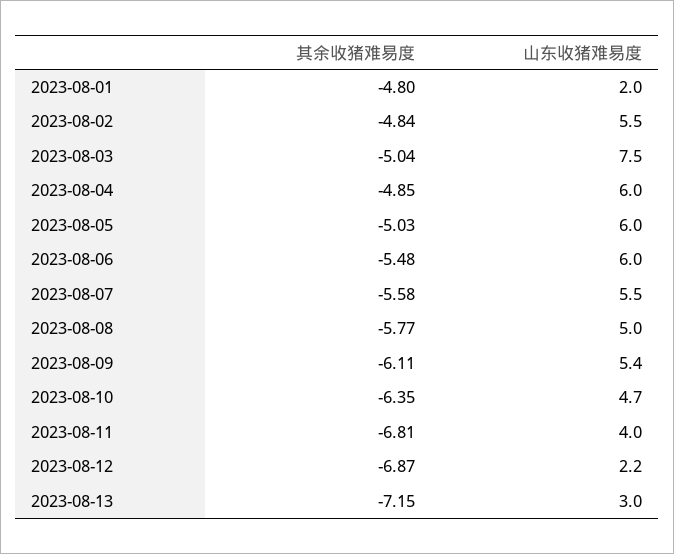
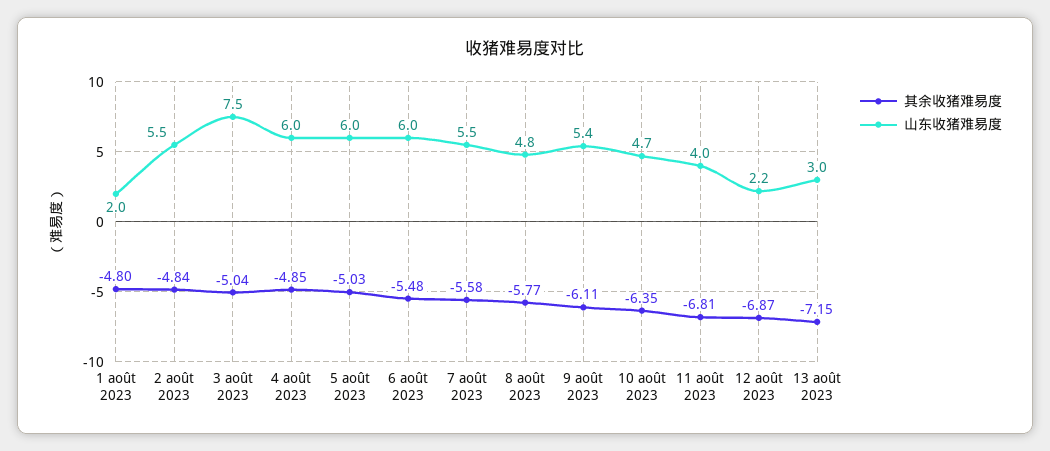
山东收猪难易度, 2023-08-08: 5 -> 4.8

